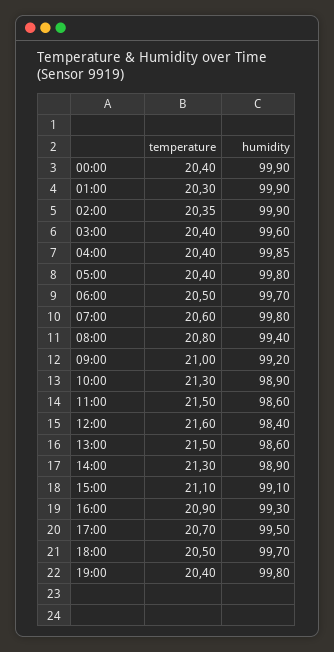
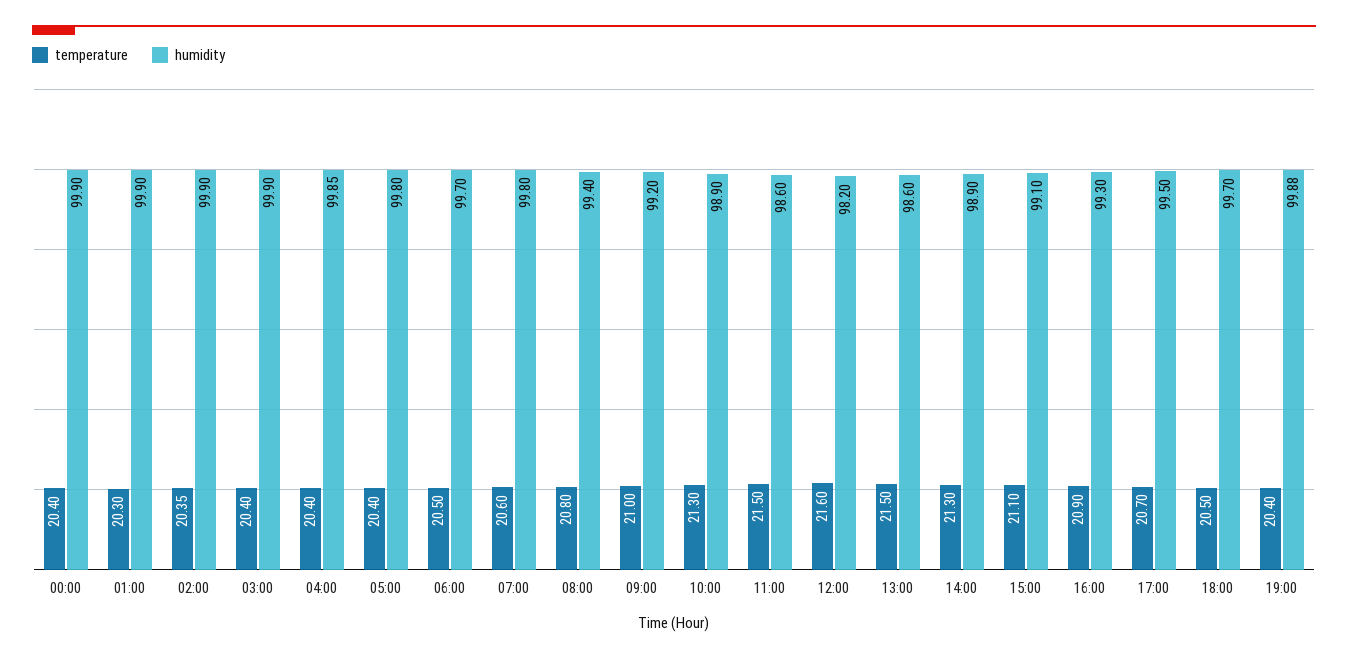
humidity, 03:00: 99.6 -> 99.9
humidity, 12:00: 98.4 -> 98.2
humidity, 19:00: 99.8 -> 99.88

